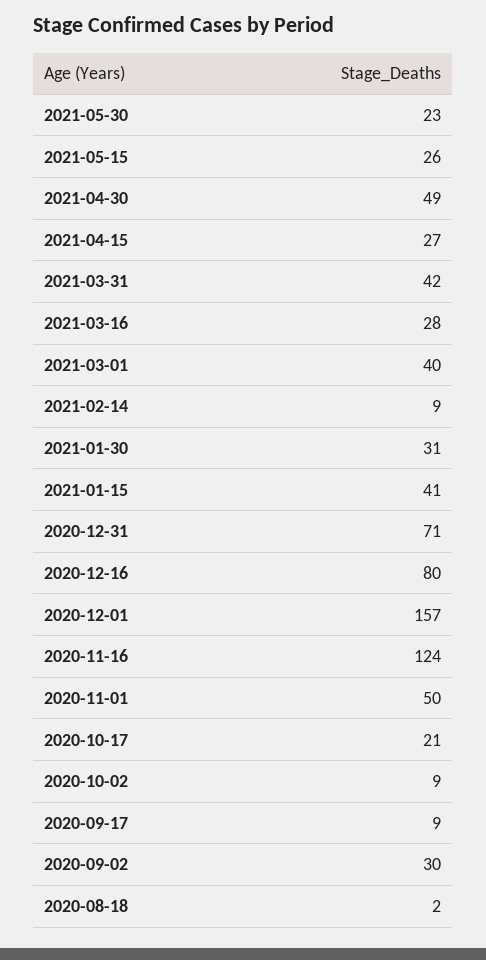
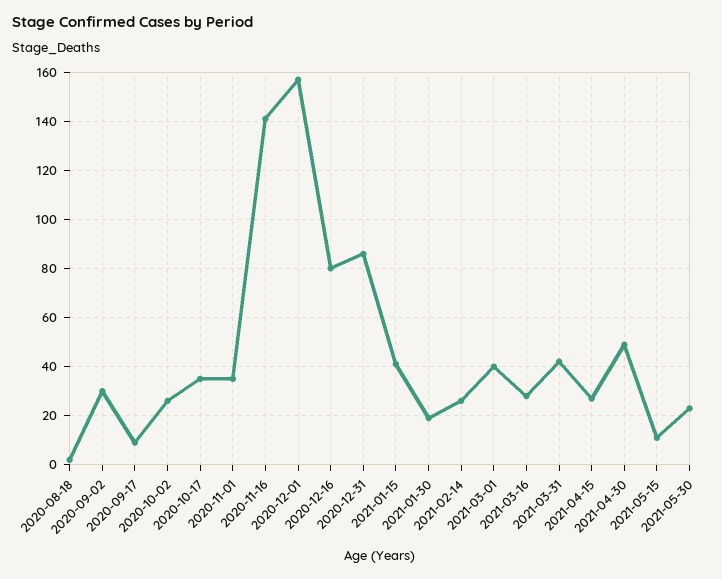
2021-05-15: 26 -> 10
2021-02-14: 9 -> 25
2021-01-30: 31 -> 20
2020-12-31: 71 -> 85
2020-11-16: 124 -> 140
2020-11-01: 50 -> 35
2020-10-17: 21 -> 35
2020-10-02: 9 -> 25

